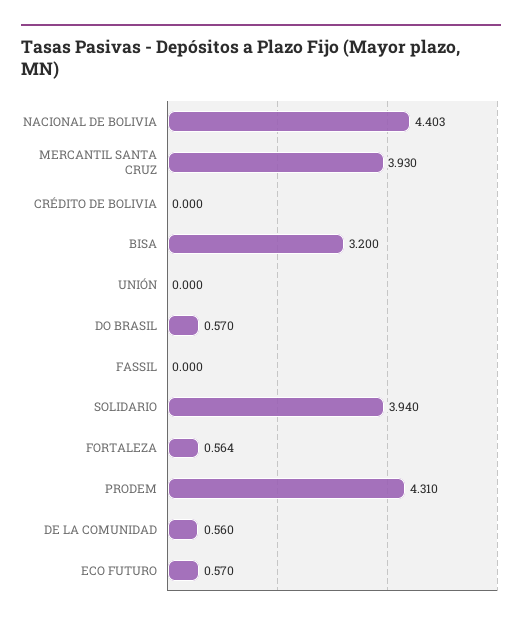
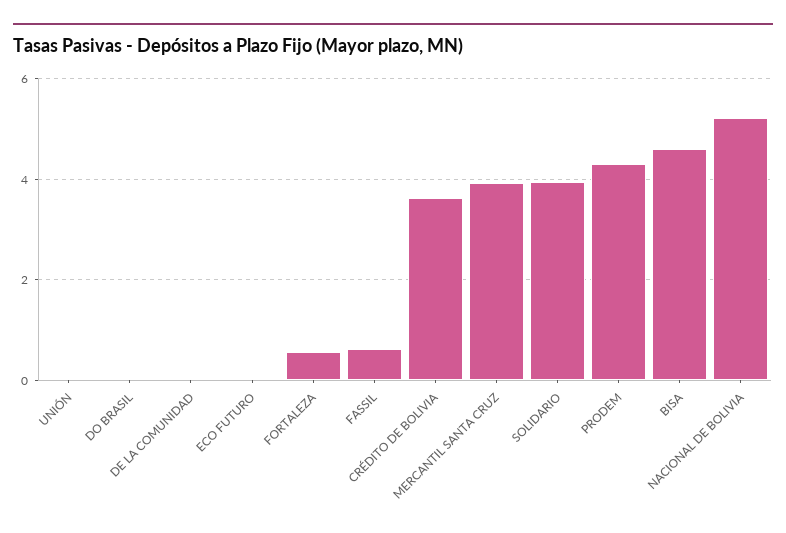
NACIONAL DE BOLIVIA: 4.403 -> 5.2
CRÉDITO DE BOLIVIA: 0 -> 3.6
BISA: 3.2 -> 4.6
DO BRASIL: 0.57 -> 0
FASSIL: 0 -> 0.6
DE LA COMUNIDAD: 0.56 -> 0
ECO FUTURO: 0.57 -> 0

